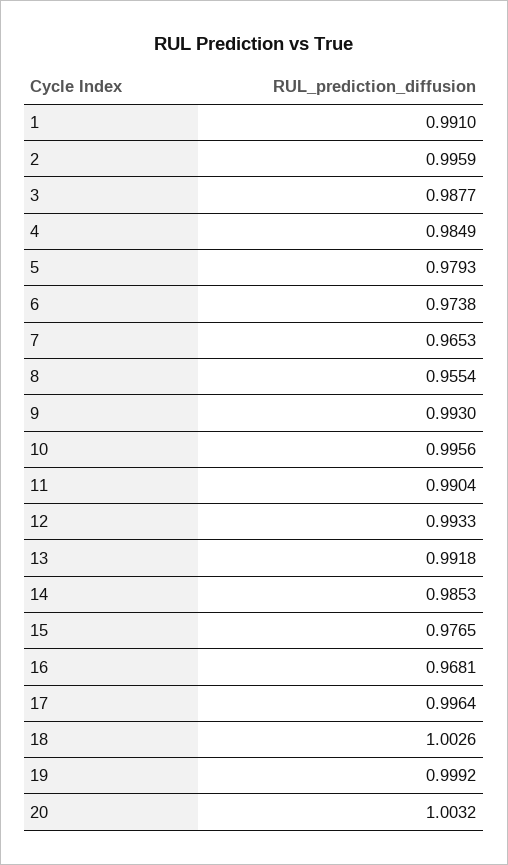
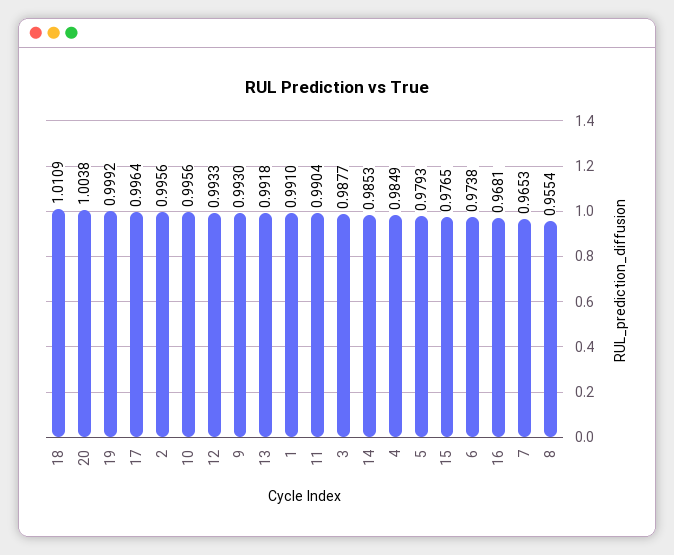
2: 0.9959 -> 0.9956
18: 1.0026 -> 1.0109
20: 1.0032 -> 1.0038

